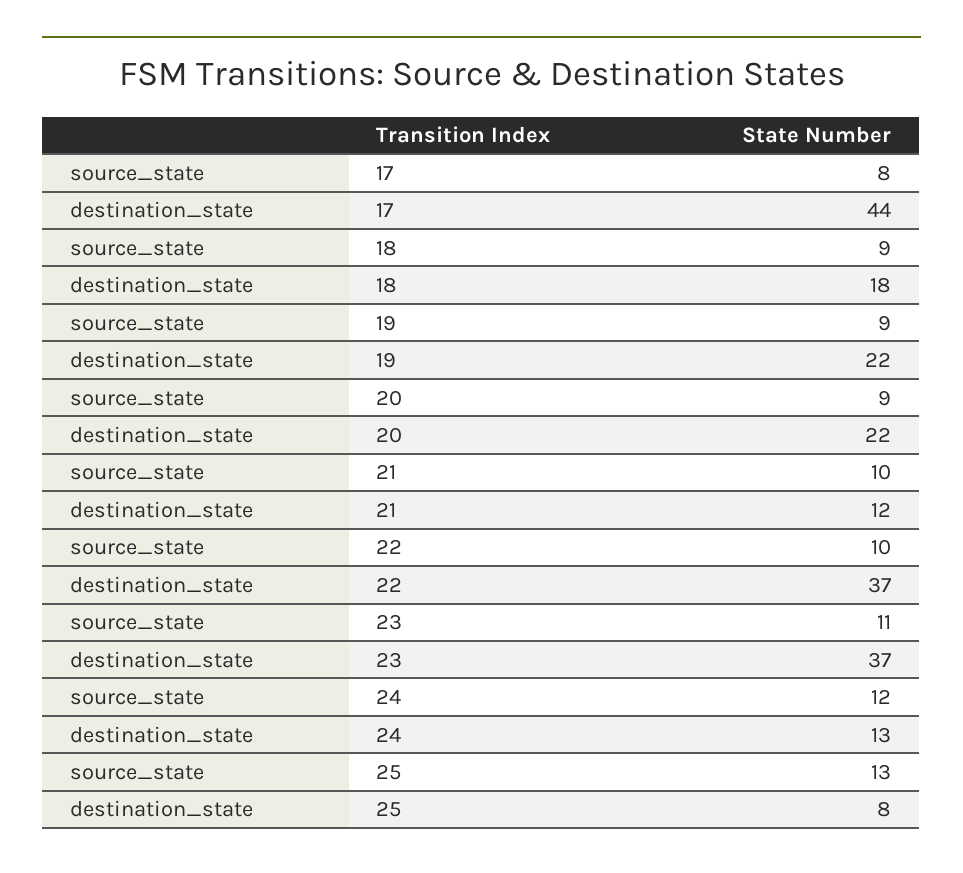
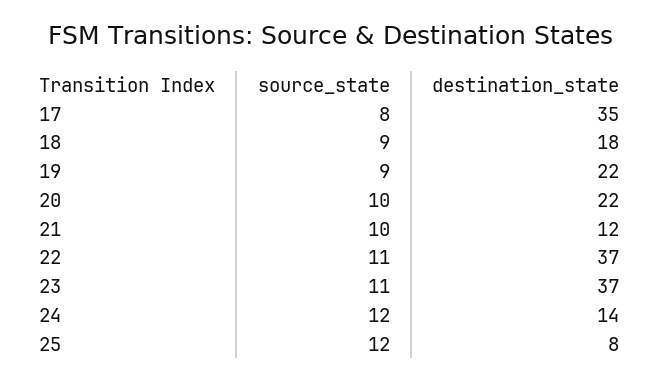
destination_state, 17: 44 -> 35
source_state, 20: 9 -> 10
source_state, 22: 10 -> 11
destination_state, 24: 13 -> 14
source_state, 25: 13 -> 12

